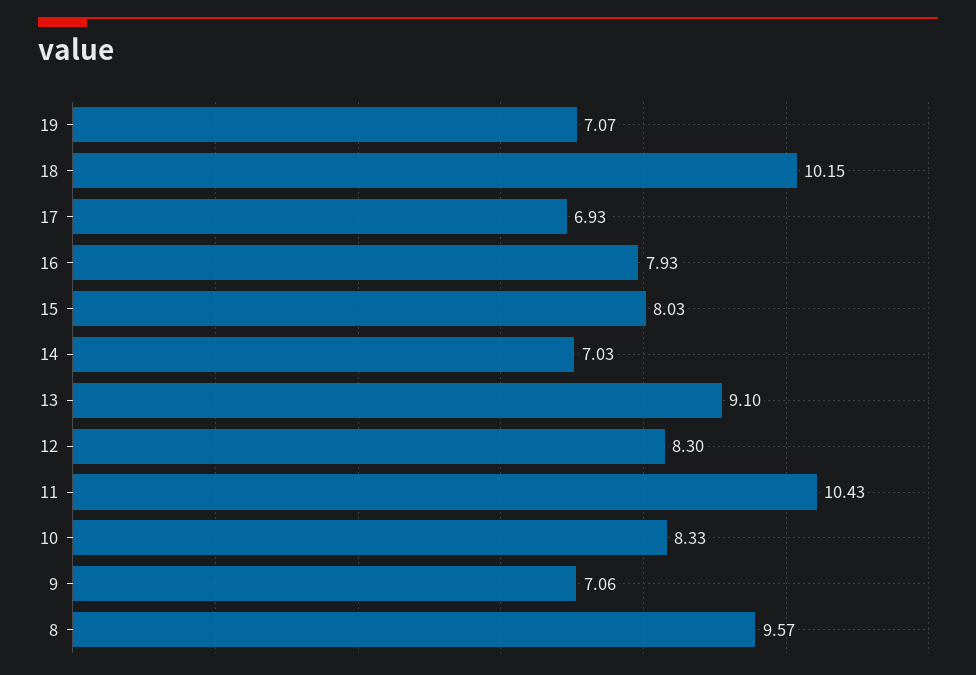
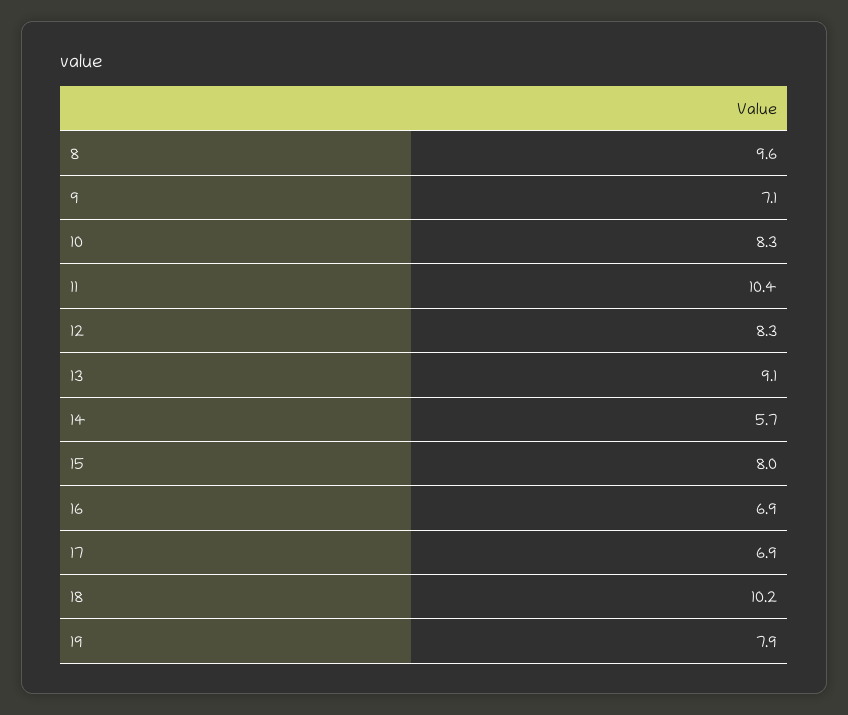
19: 7.07 -> 7.9
16: 7.93 -> 6.9
14: 7.03 -> 5.7

